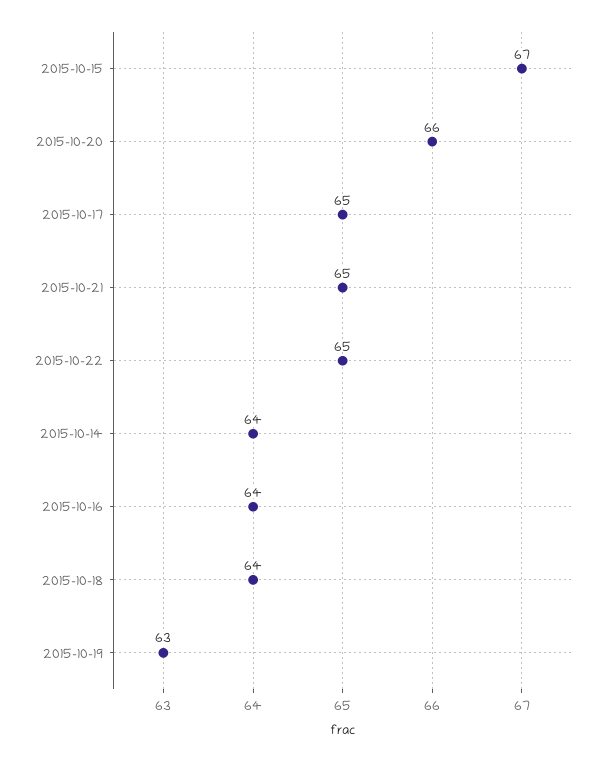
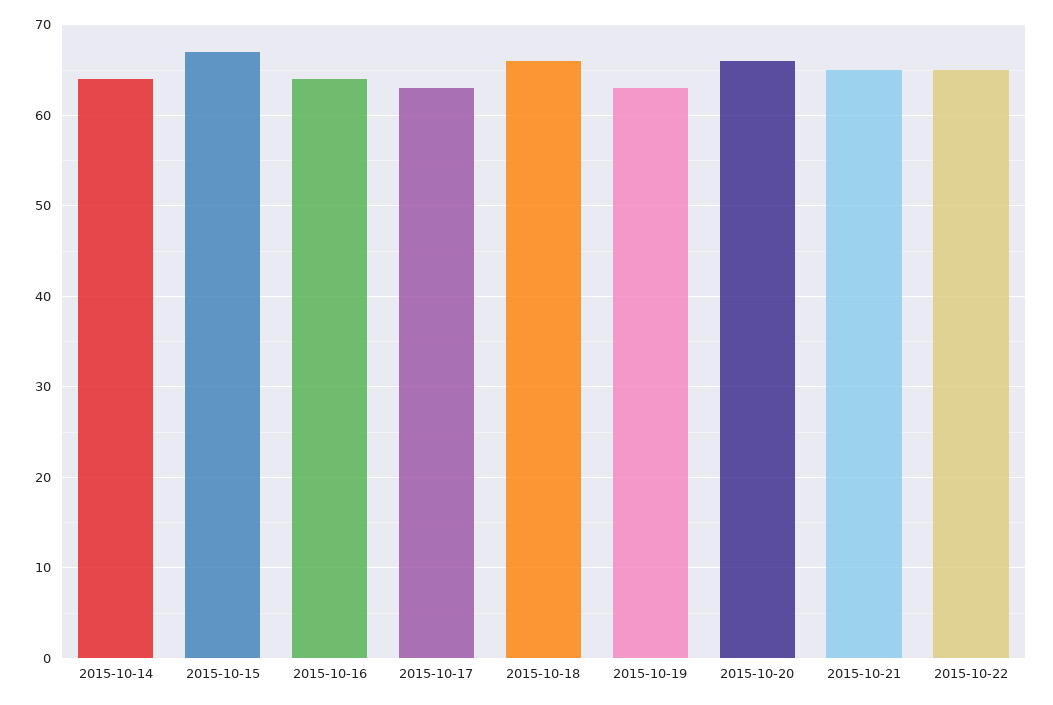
2015-10-17: 65 -> 63
2015-10-18: 64 -> 66

